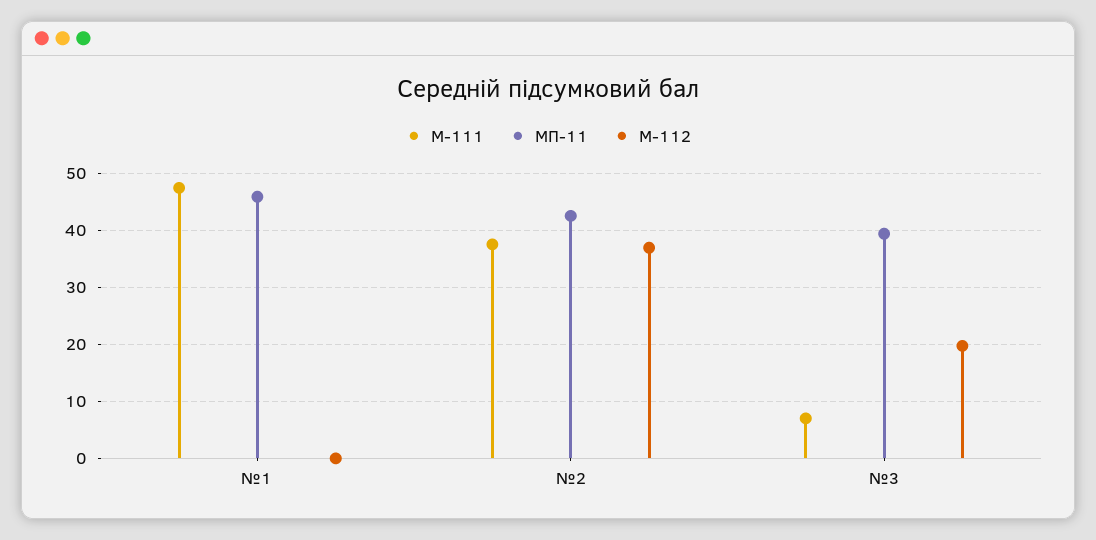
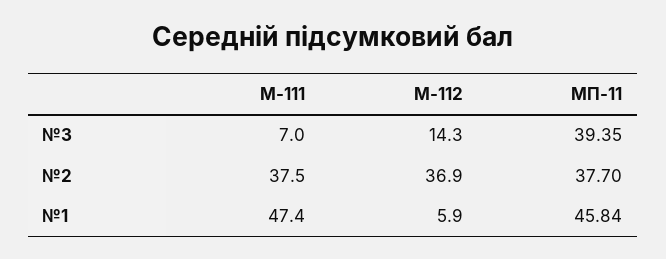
М-112, №1: 0 -> 5.9
МП-11, №2: 42 -> 37.7
М-112, №3: 20 -> 14.3

